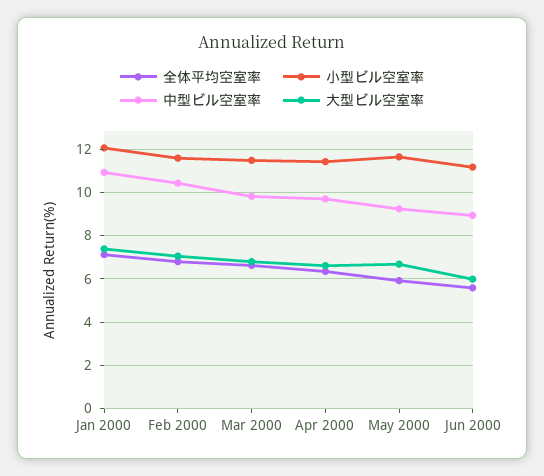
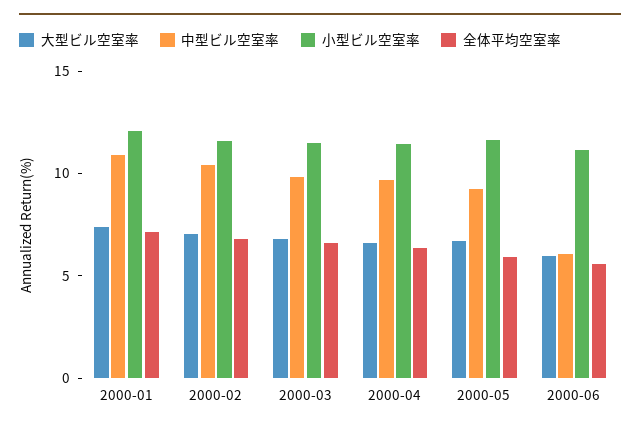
中型ビル空室率, Jun 2000: 9 -> 6

